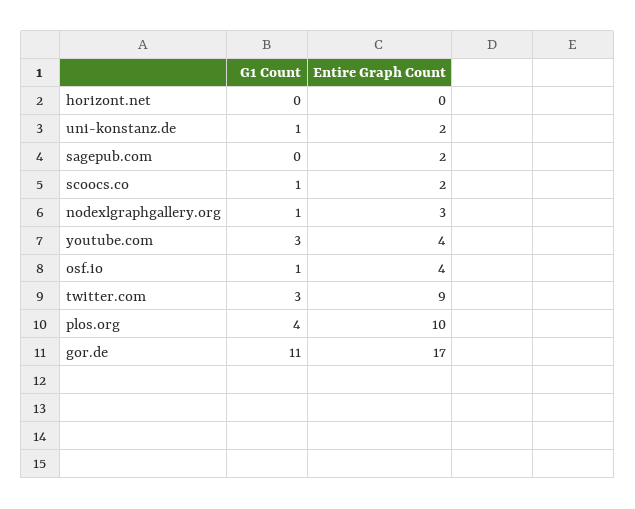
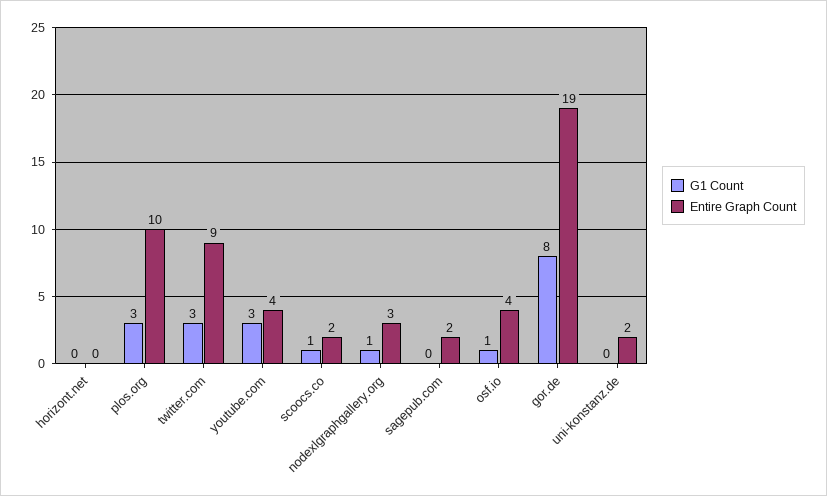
G1 Count, uni-konstanz.de: 1 -> 0
G1 Count, plos.org: 4 -> 3
G1 Count, gor.de: 11 -> 8
Entire Graph Count, gor.de: 17 -> 19

